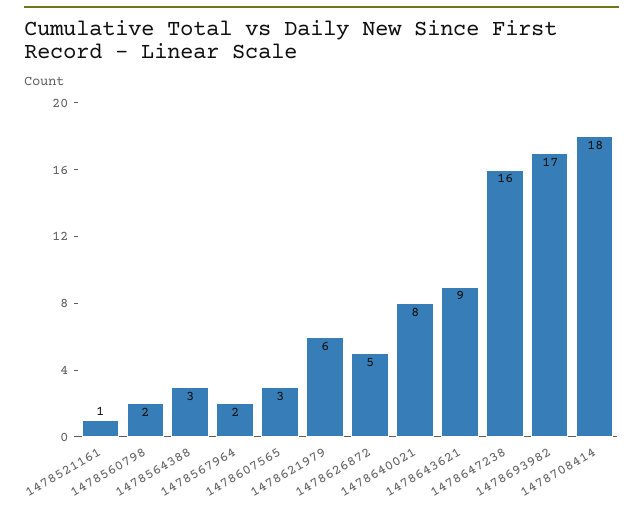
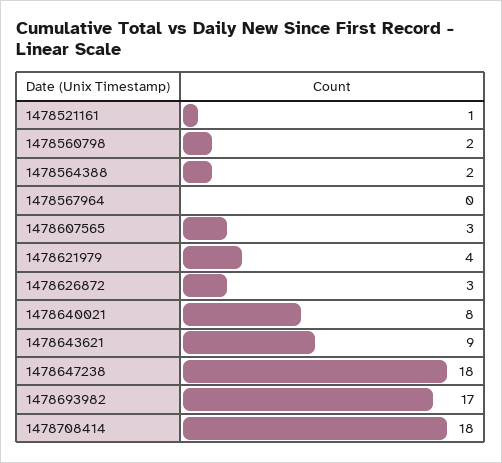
1478564388: 3 -> 2
1478567964: 2 -> 0
1478621979: 6 -> 4
1478626872: 5 -> 3
1478647238: 16 -> 18

